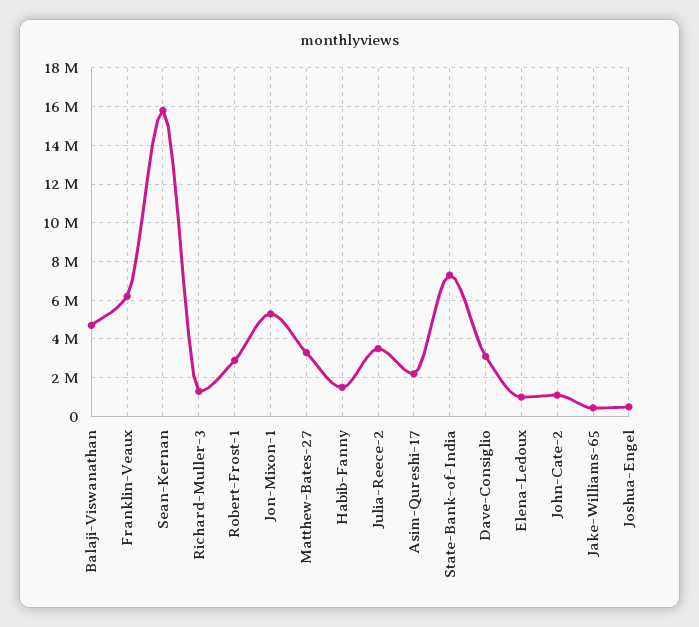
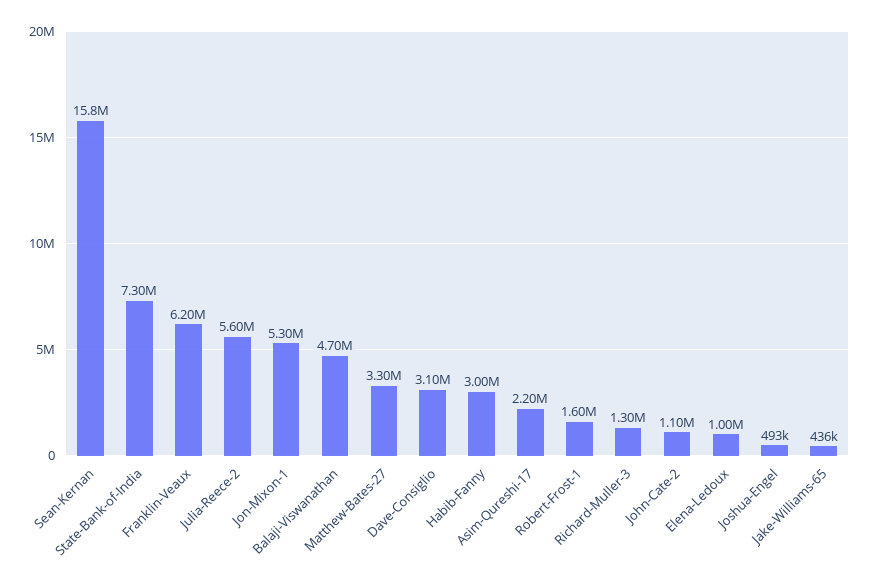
Robert-Frost-1: 3000000 -> 1600000
Habib-Fanny: 1500000 -> 3000000
Julia-Reece-2: 3500000 -> 5600000

